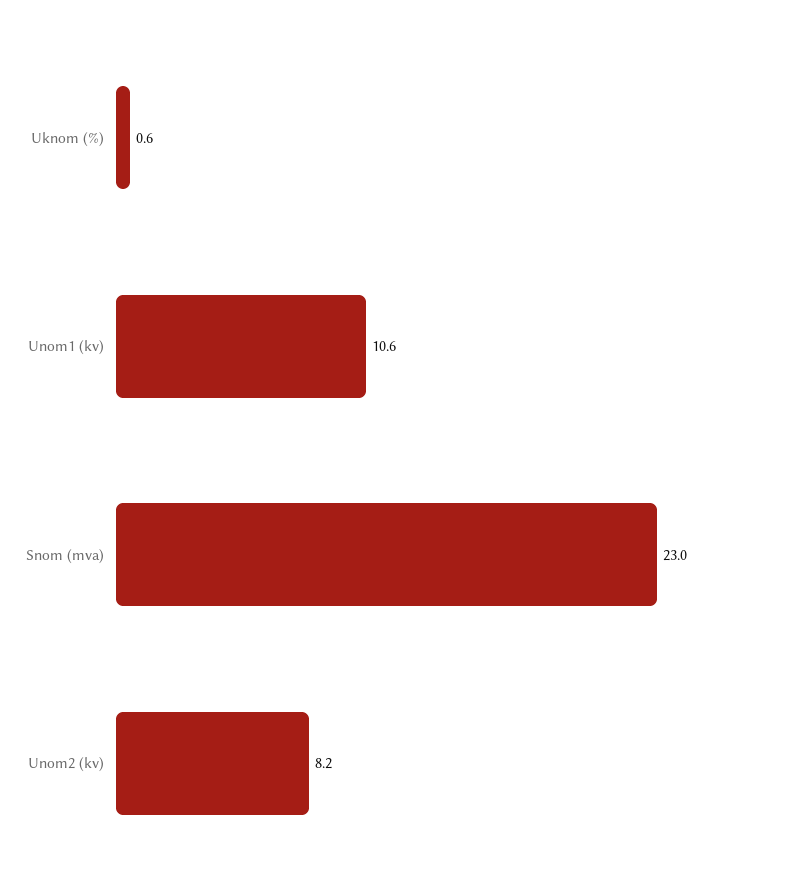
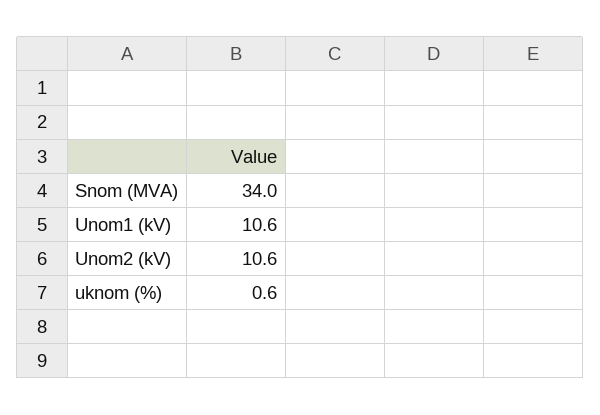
Snom (mva): 23 -> 34
Unom2 (kv): 8.2 -> 10.6

